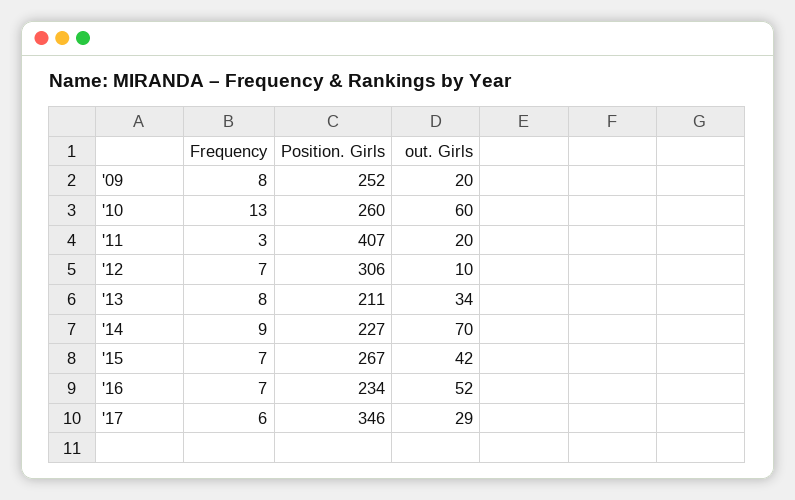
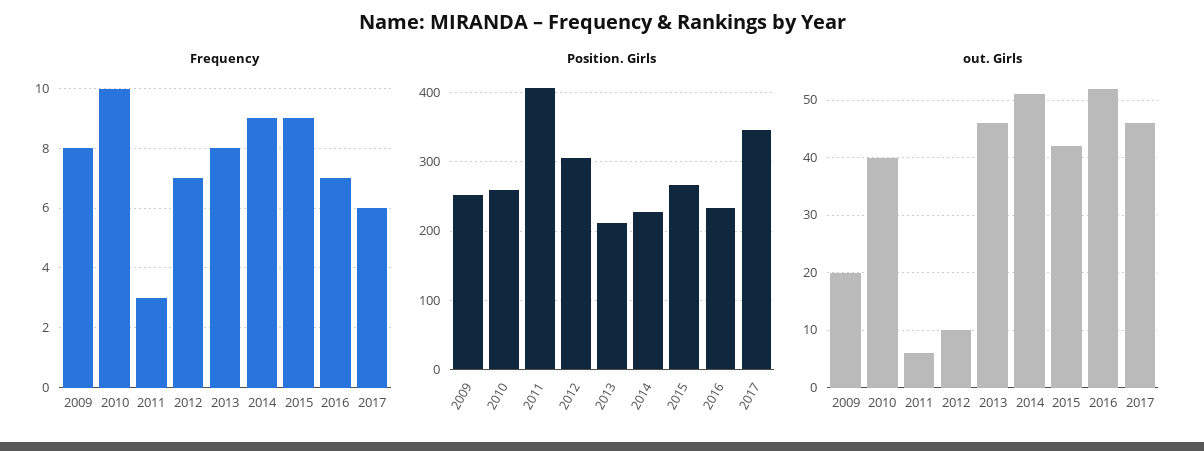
Frequency, '10: 13 -> 10
out. Girls, '10: 60 -> 40
out. Girls, '11: 20 -> 5
out. Girls, '13: 34 -> 45
out. Girls, '14: 70 -> 50
Frequency, '15: 7 -> 9
out. Girls, '17: 29 -> 45

